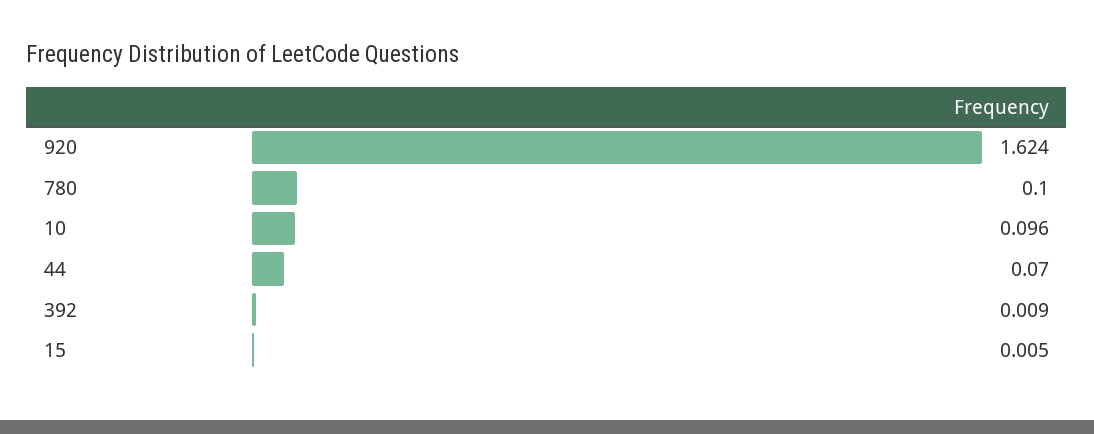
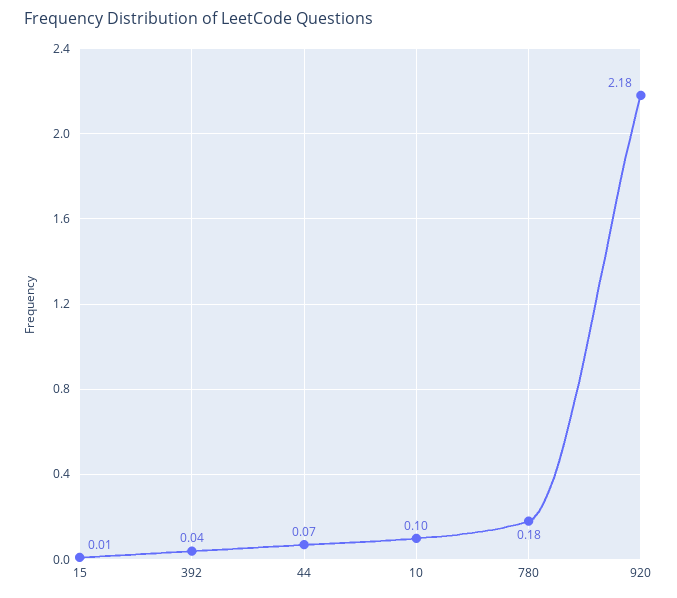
920: 1.624 -> 2.18
780: 0.1 -> 0.18
392: 0.009 -> 0.04

